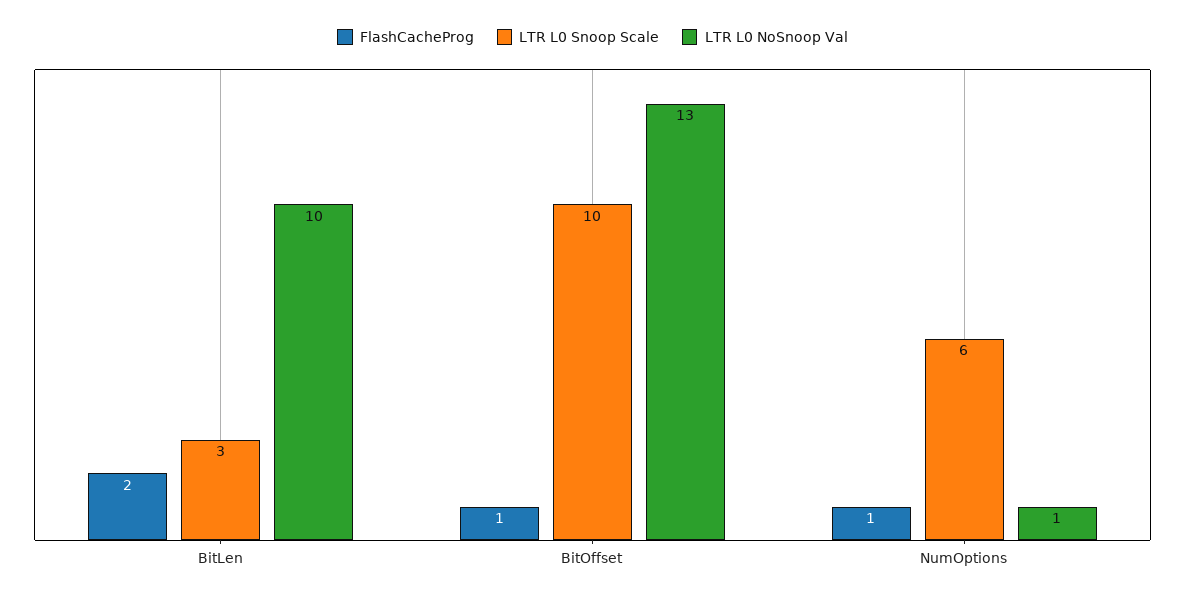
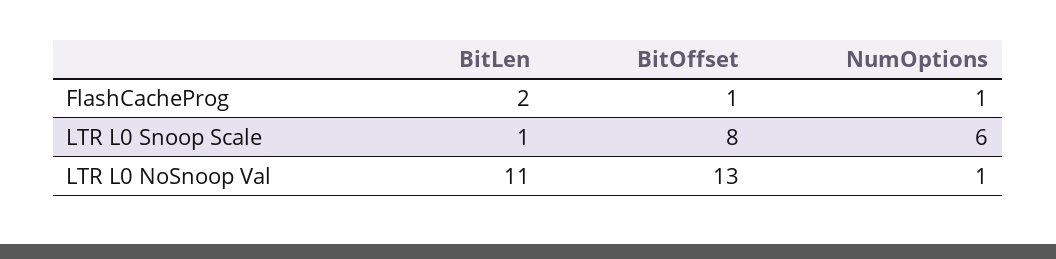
LTR L0 Snoop Scale, BitLen: 3 -> 1
LTR L0 NoSnoop Val, BitLen: 10 -> 11
LTR L0 Snoop Scale, BitOffset: 10 -> 8

